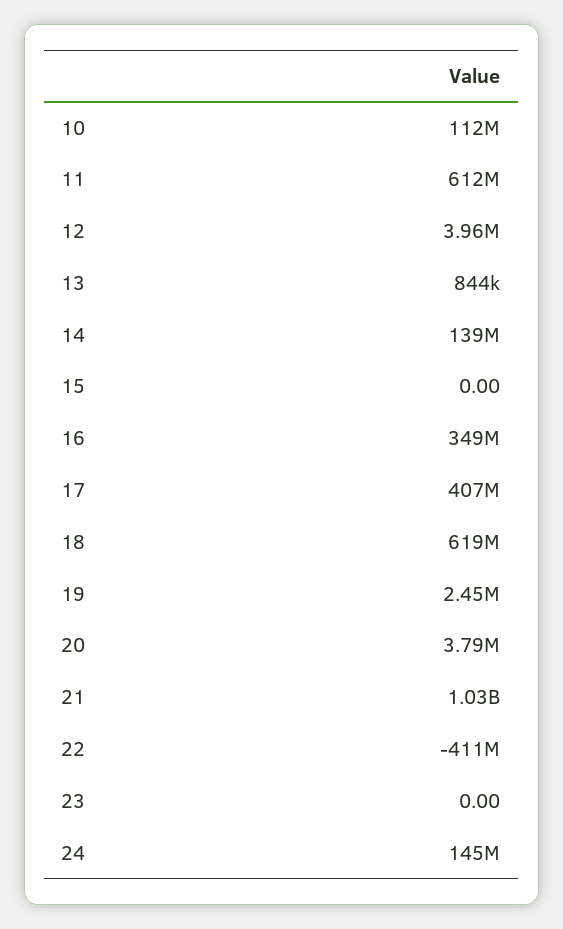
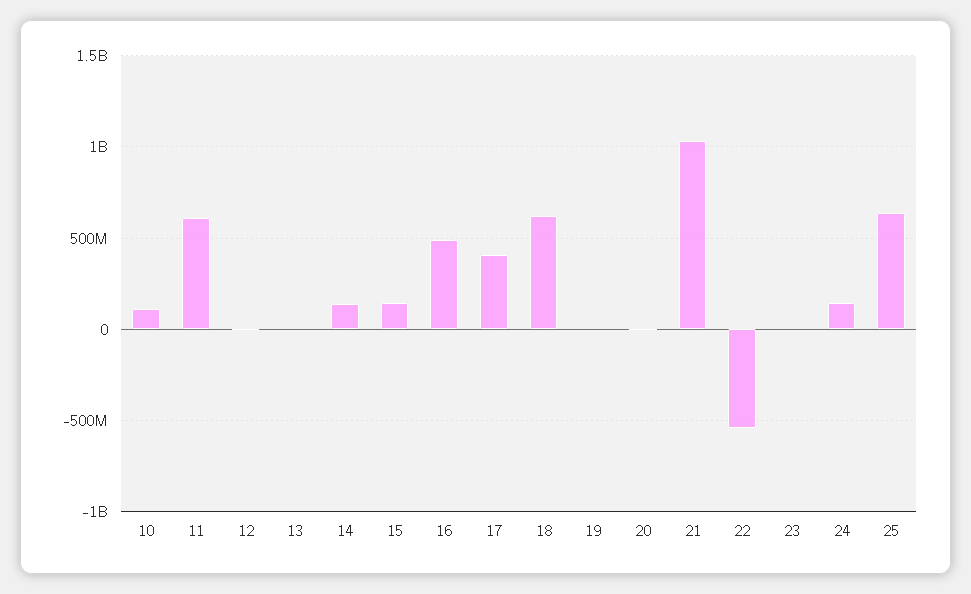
15: 0 -> 150000000
16: 349000000 -> 500000000
22: -411000000 -> -550000000
25: none -> 650000000

